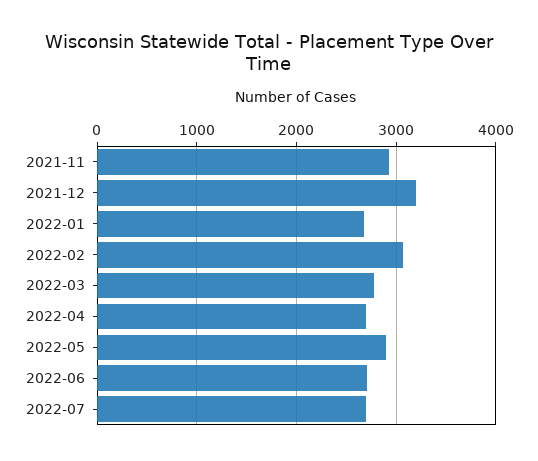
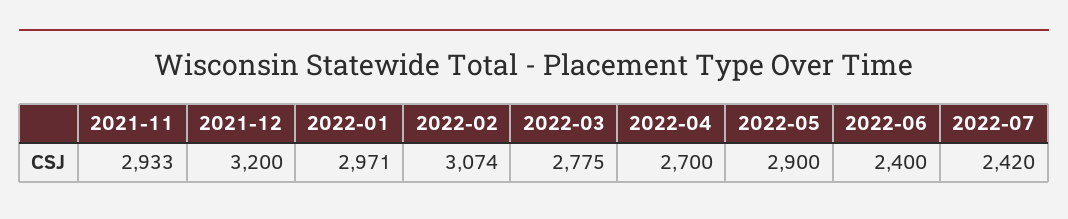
2022-01: 2700 -> 2971
2022-06: 2700 -> 2400
2022-07: 2700 -> 2420

